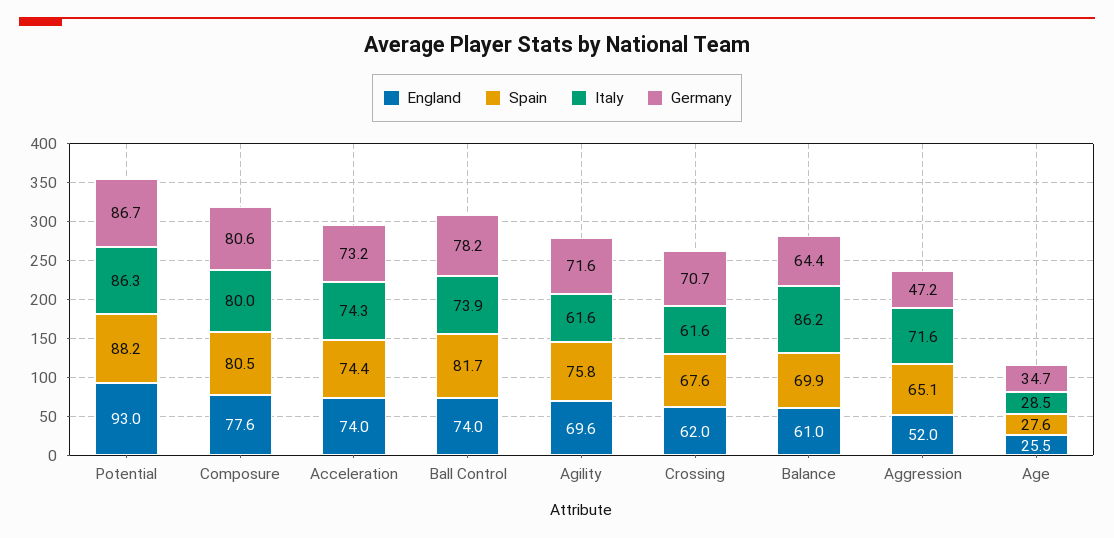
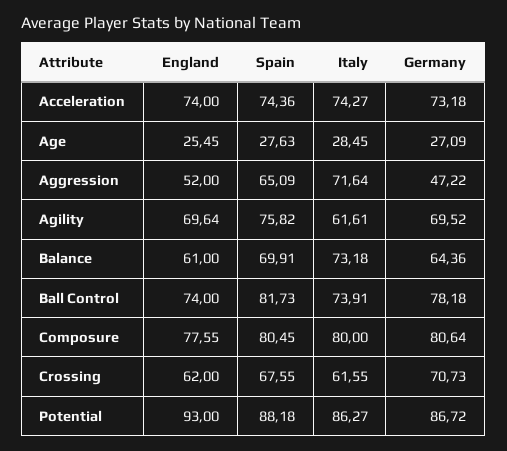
Germany, Agility: 71.6 -> 69.52
Italy, Balance: 86.2 -> 73.18
Germany, Age: 34.7 -> 27.09

